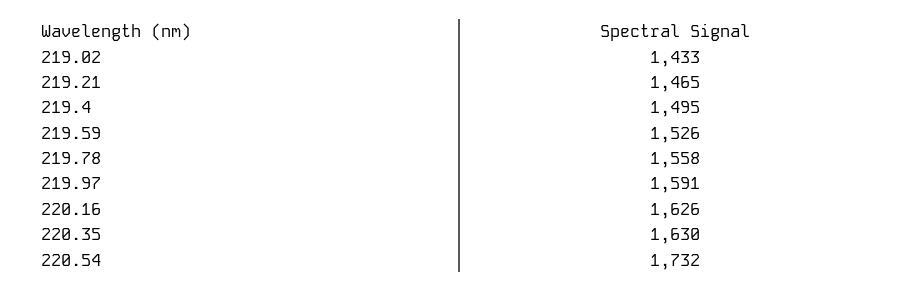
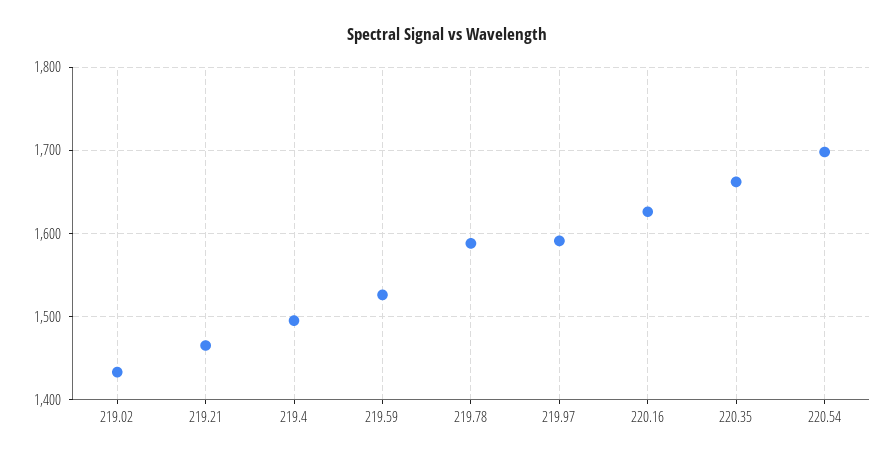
219.78: 1558 -> 1590
220.35: 1630 -> 1660
220.54: 1732 -> 1700

